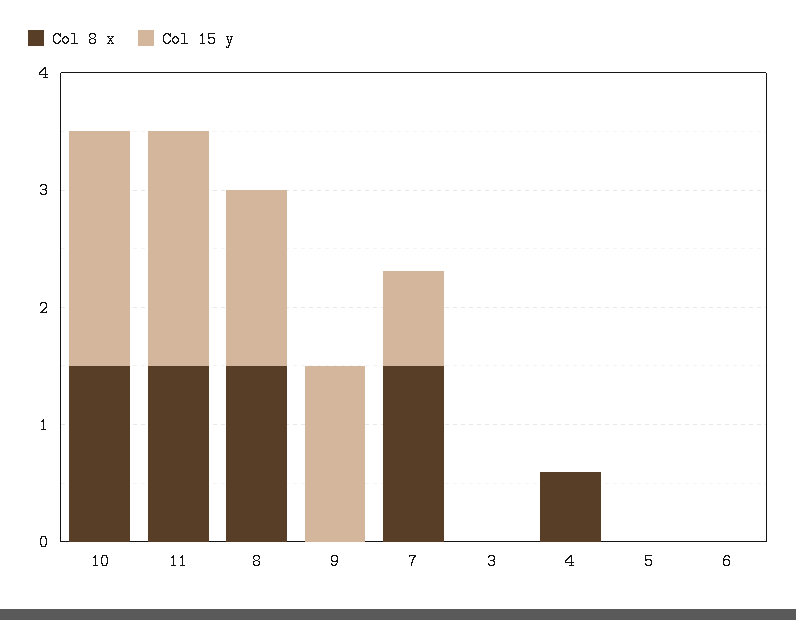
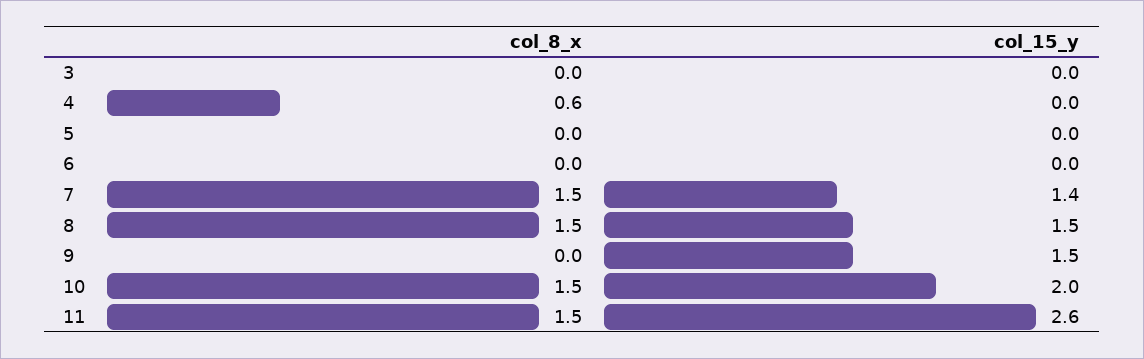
Col 15 y, 11: 2 -> 2.6
Col 15 y, 7: 0.8 -> 1.4

